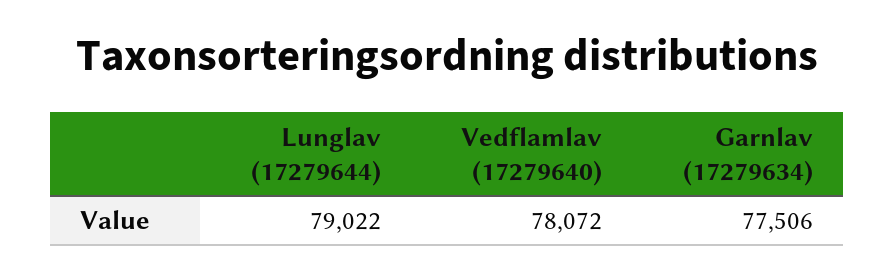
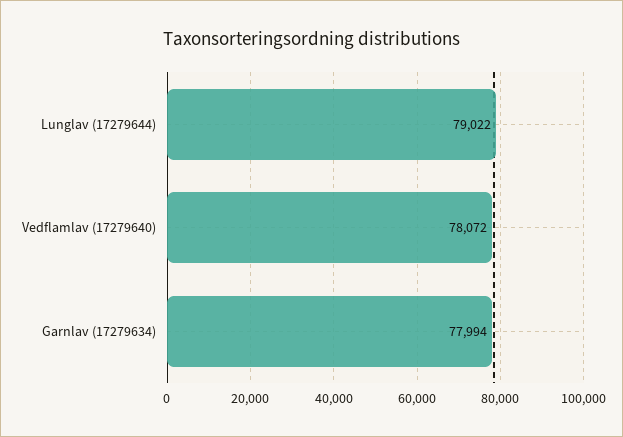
Garnlav (17279634): 77506 -> 77994

